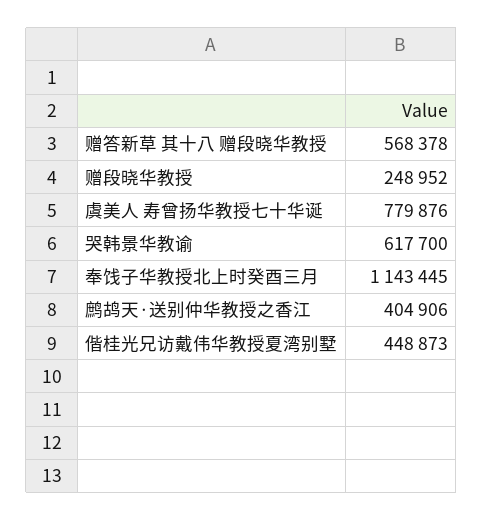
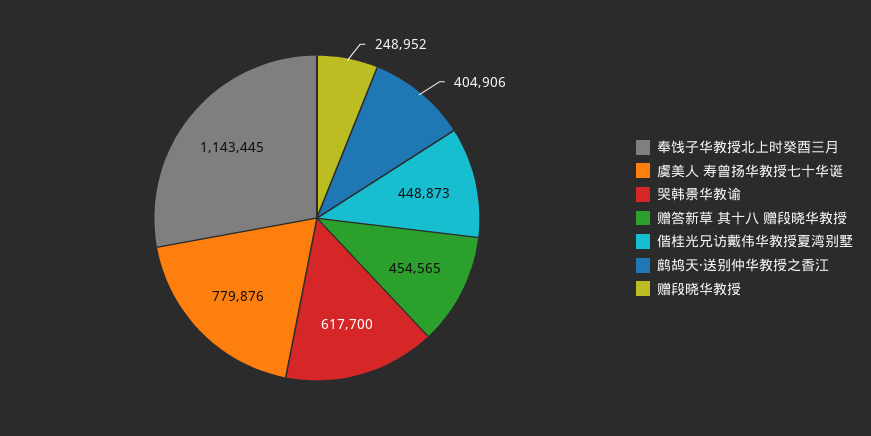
赠答新草 其十八 赠段晓华教授: 568378 -> 454565

